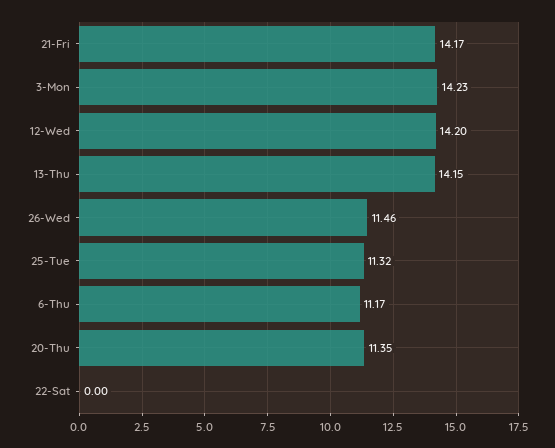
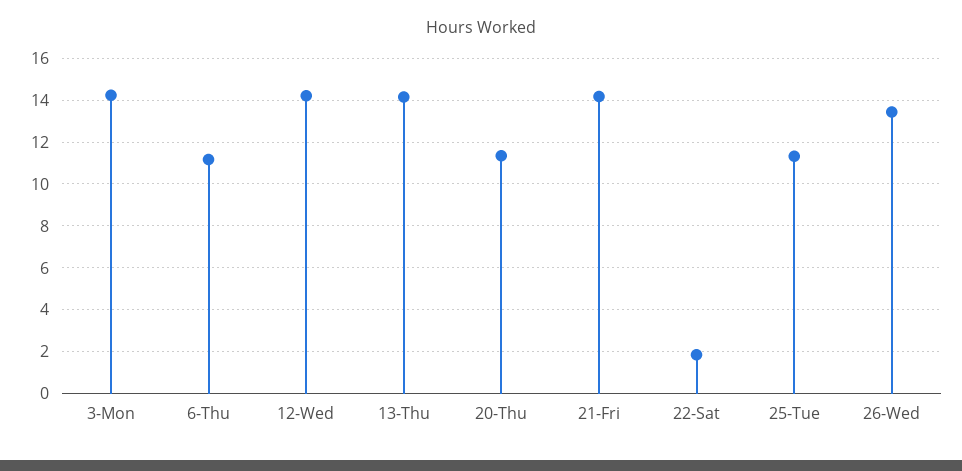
26-Wed: 11.46 -> 13.5
22-Sat: 0 -> 2

